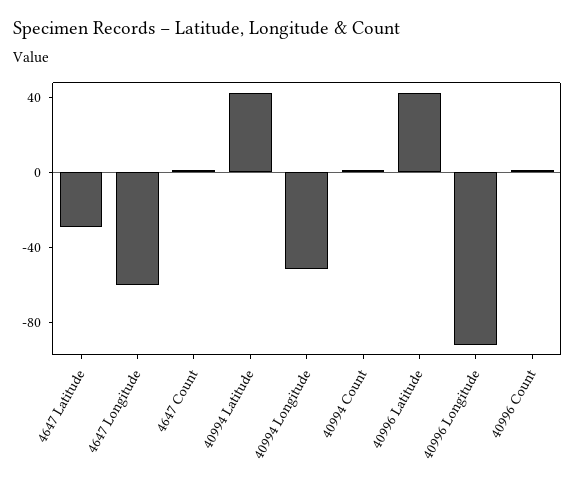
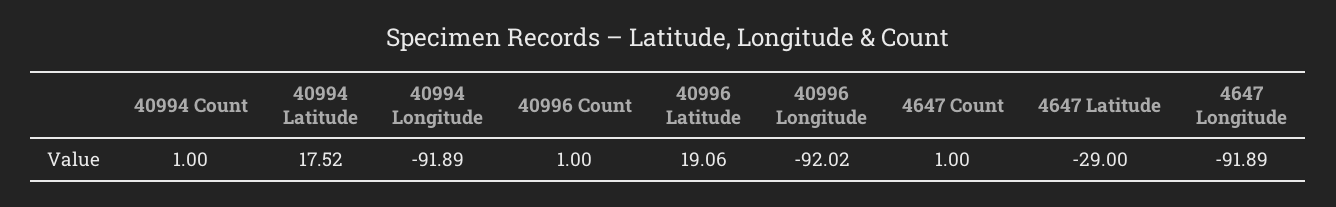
4647 Longitude: -60 -> -91.89
40994 Latitude: 40 -> 17.52
40994 Longitude: -50 -> -91.89
40996 Latitude: 40 -> 19.06

